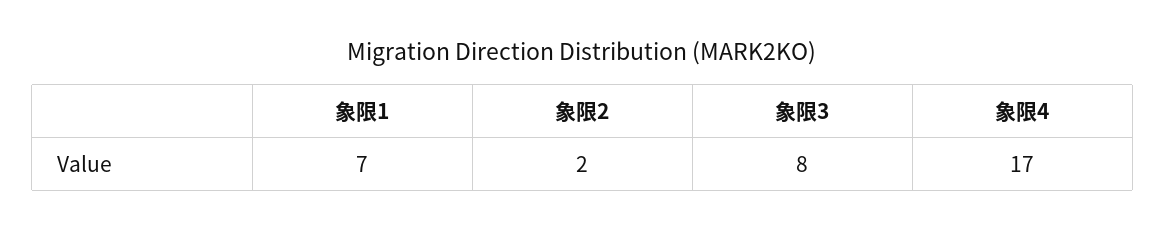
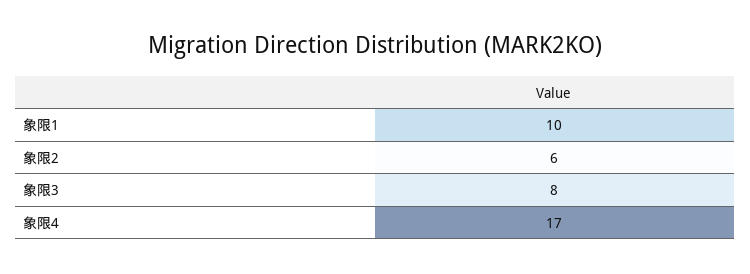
象限1: 7 -> 10
象限2: 2 -> 6

